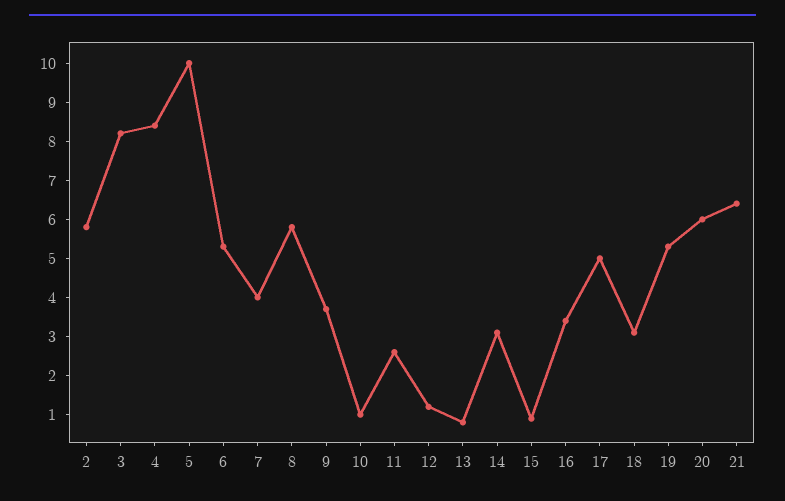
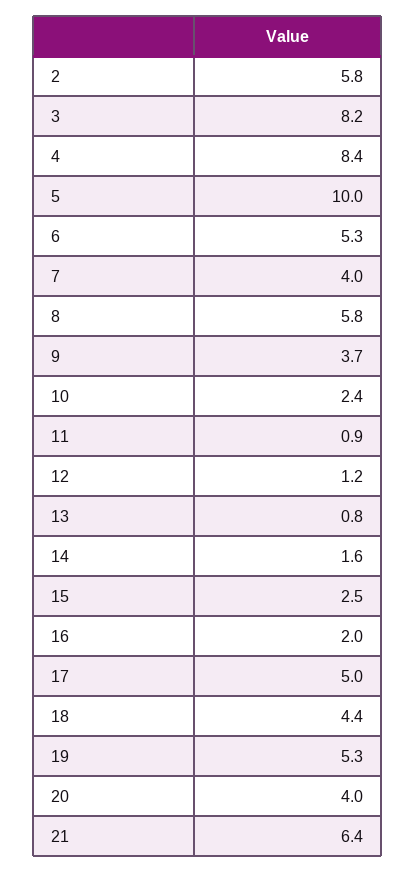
10: 1 -> 2.4
11: 2.5 -> 0.9
14: 3 -> 1.6
15: 1 -> 2.5
16: 3.5 -> 2
18: 3 -> 4.4
20: 6 -> 4

